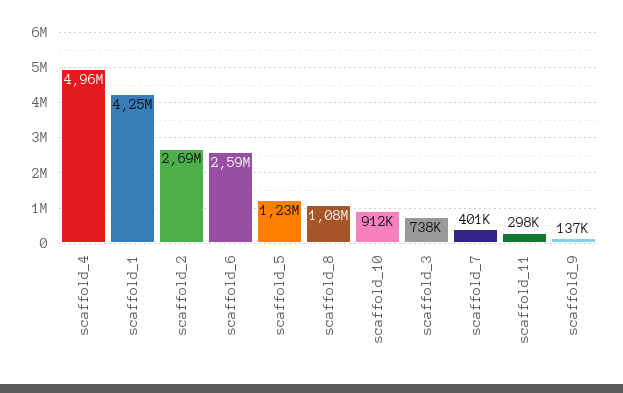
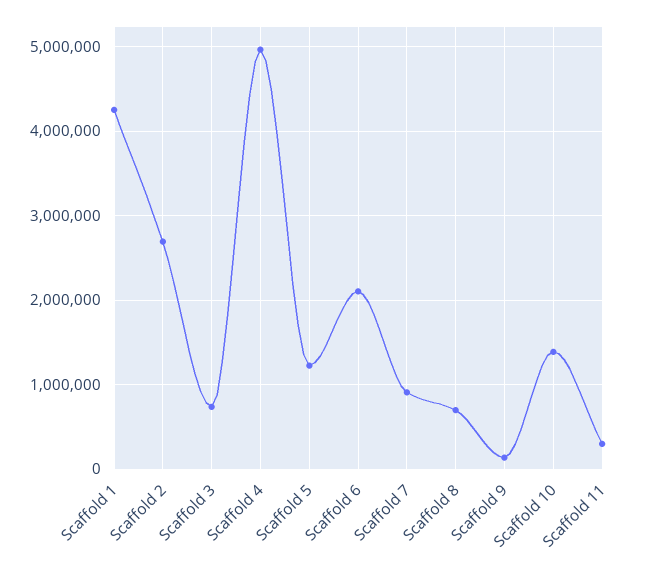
scaffold_6: 2590000 -> 2100000
scaffold_8: 1080000 -> 700000
scaffold_10: 912000 -> 1400000
scaffold_7: 401000 -> 900000

